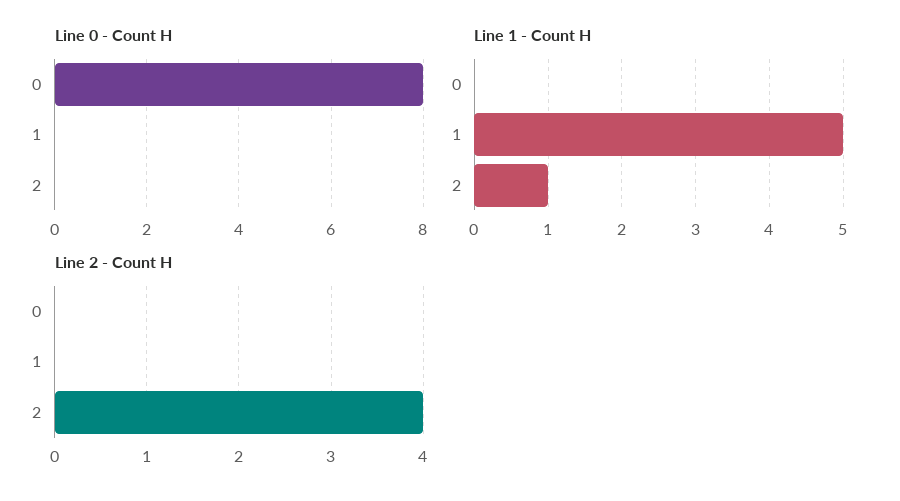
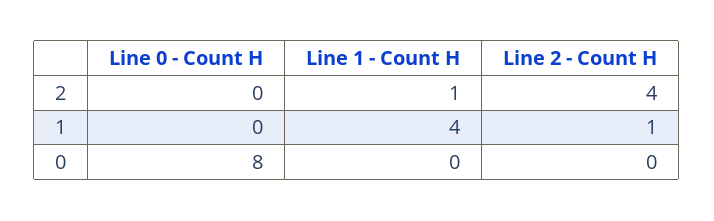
Line 1 - Count H, 1: 5 -> 4
Line 2 - Count H, 1: 0 -> 1

